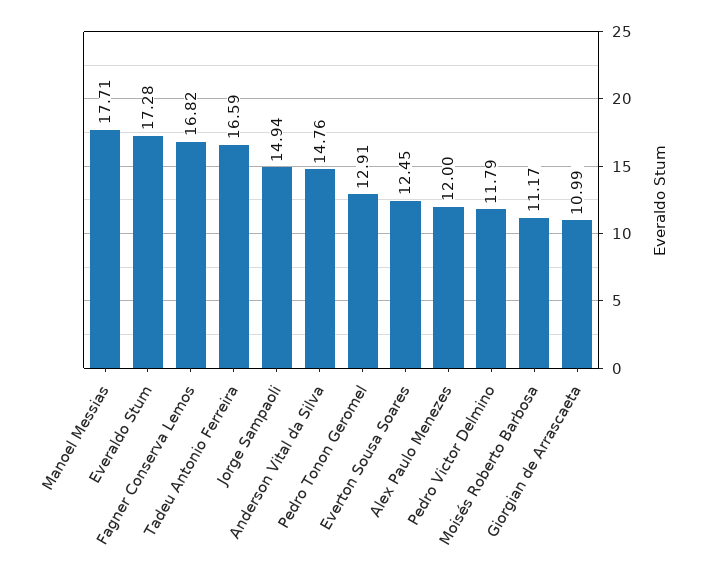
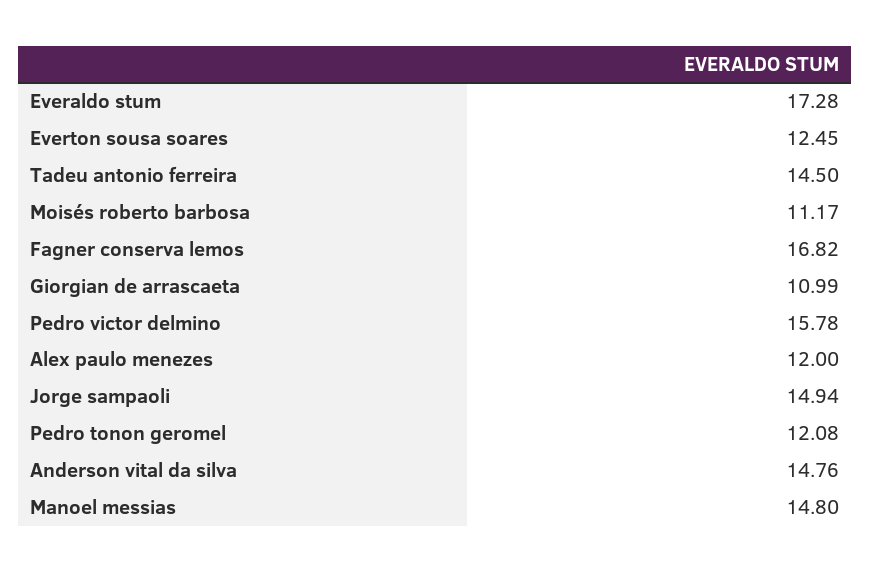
Manoel Messias: 17.71 -> 14.8
Tadeu Antonio Ferreira: 16.59 -> 14.5
Pedro Tonon Geromel: 12.91 -> 12.08
Pedro Victor Delmino: 11.79 -> 15.78

